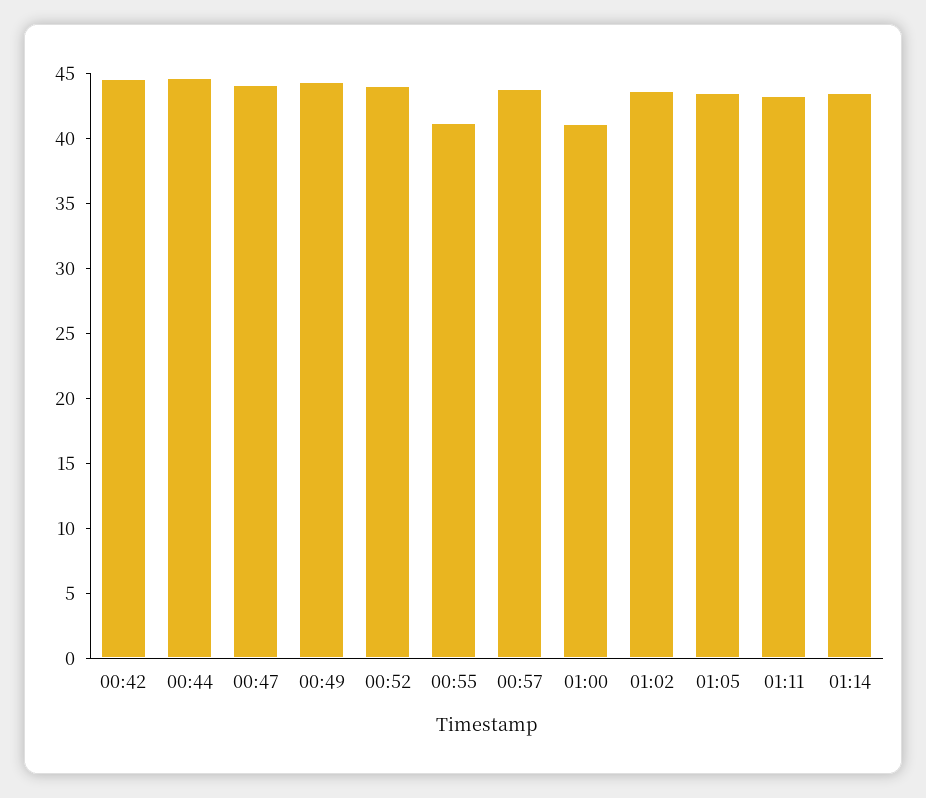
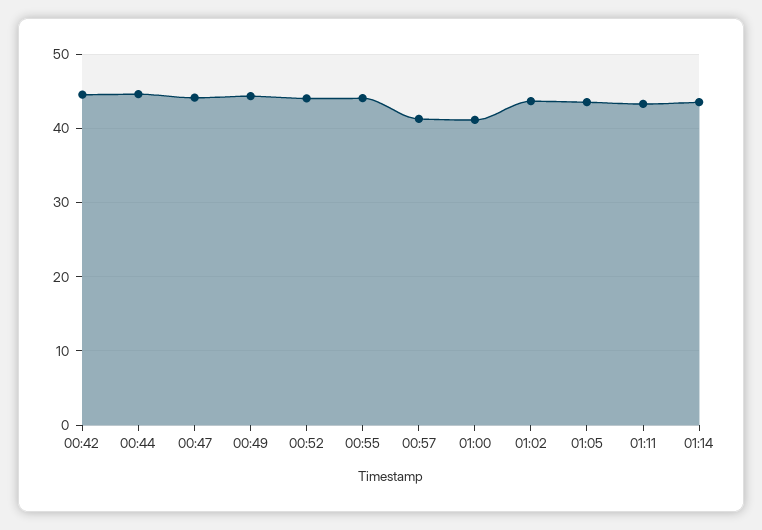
00:55: 41 -> 44
00:57: 44 -> 41

